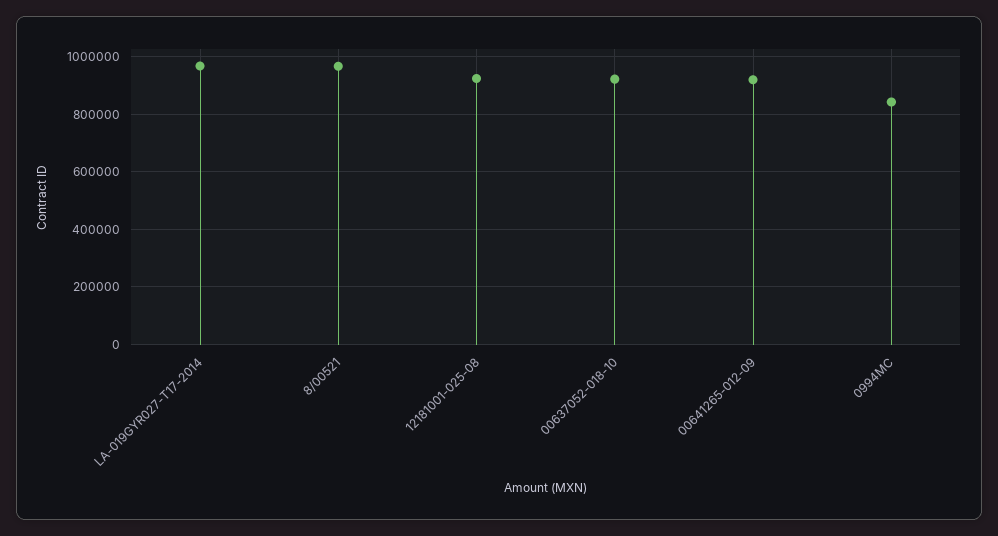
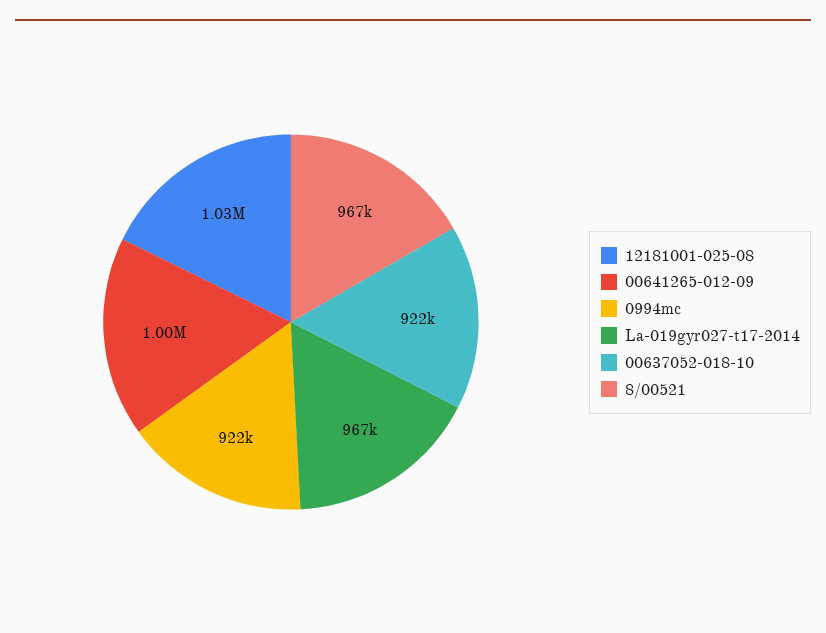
12181001-025-08: 925000 -> 1030000
00641265-012-09: 925000 -> 1000000
0994MC: 850000 -> 922000

